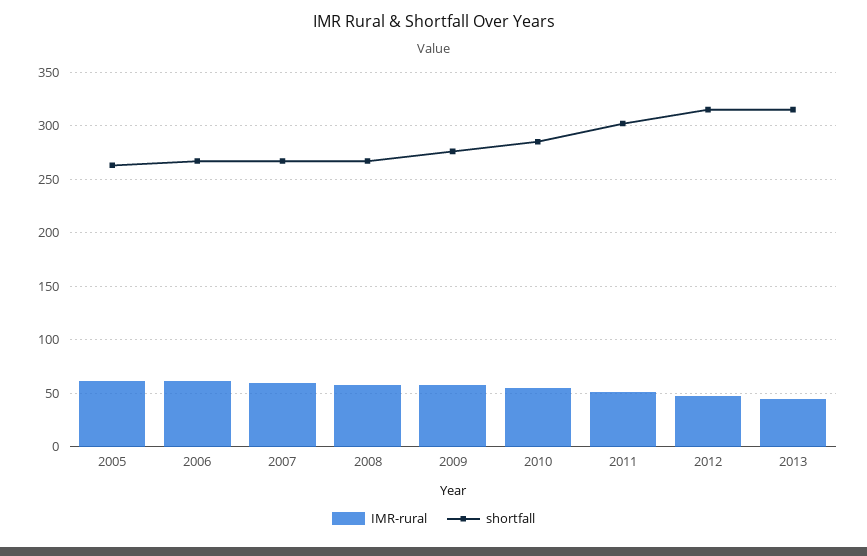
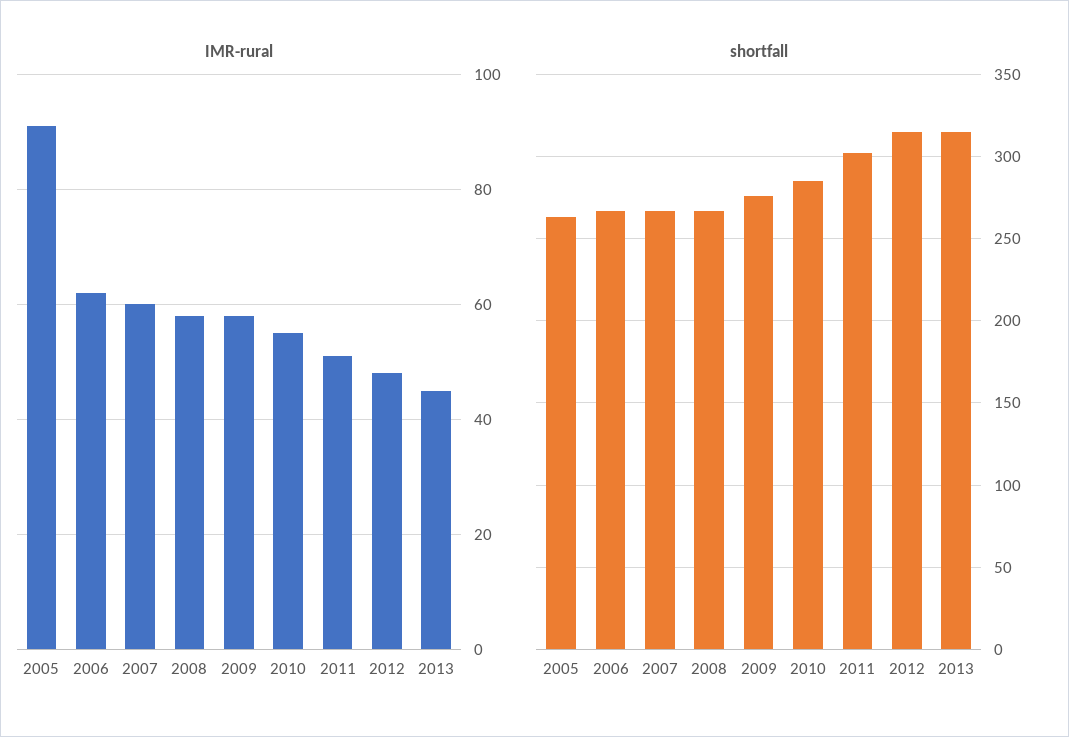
IMR-rural, 2005: 60 -> 90

